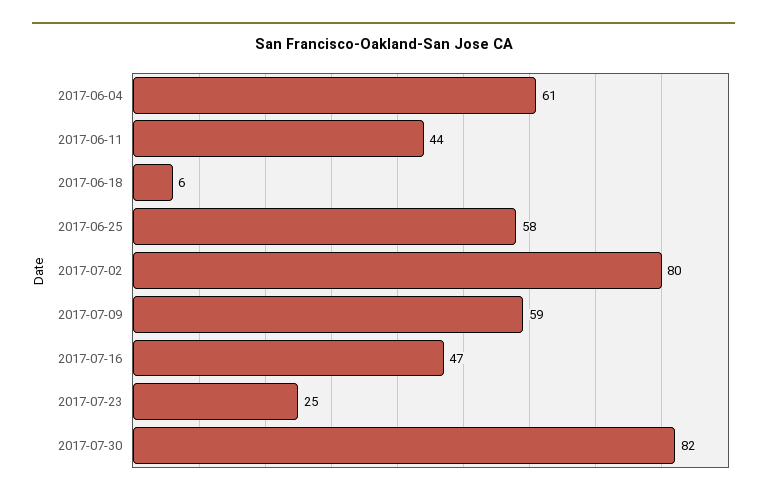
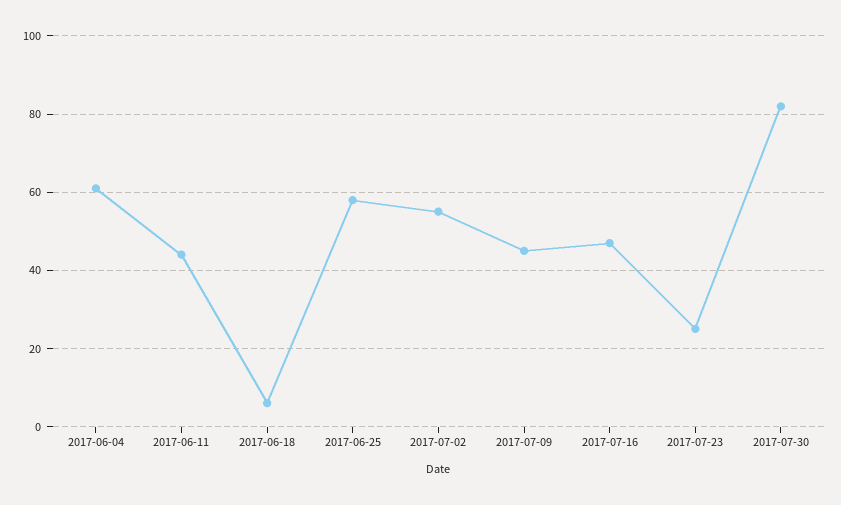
2017-07-02: 80 -> 55
2017-07-09: 59 -> 45

